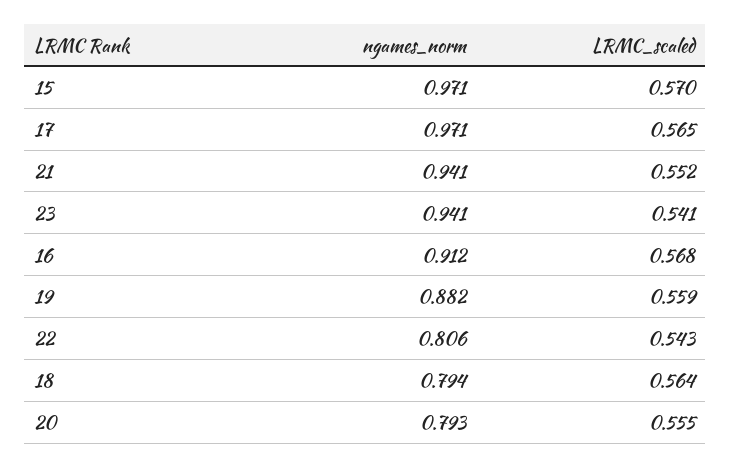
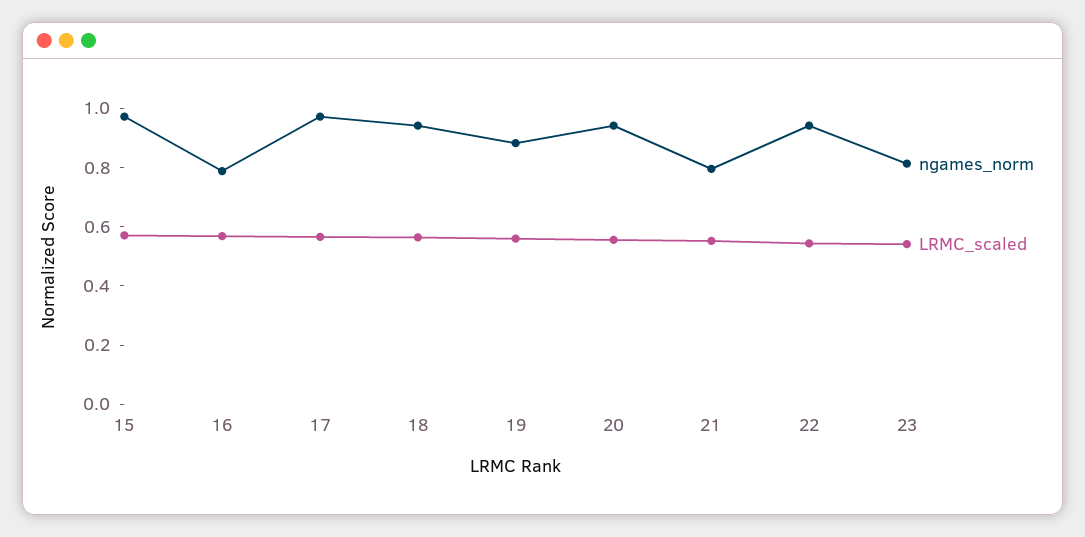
ngames_norm, 21: 0.941 -> 0.8
ngames_norm, 23: 0.941 -> 0.8
ngames_norm, 16: 0.912 -> 0.8
ngames_norm, 22: 0.806 -> 0.95
ngames_norm, 18: 0.794 -> 0.95
ngames_norm, 20: 0.793 -> 0.95

